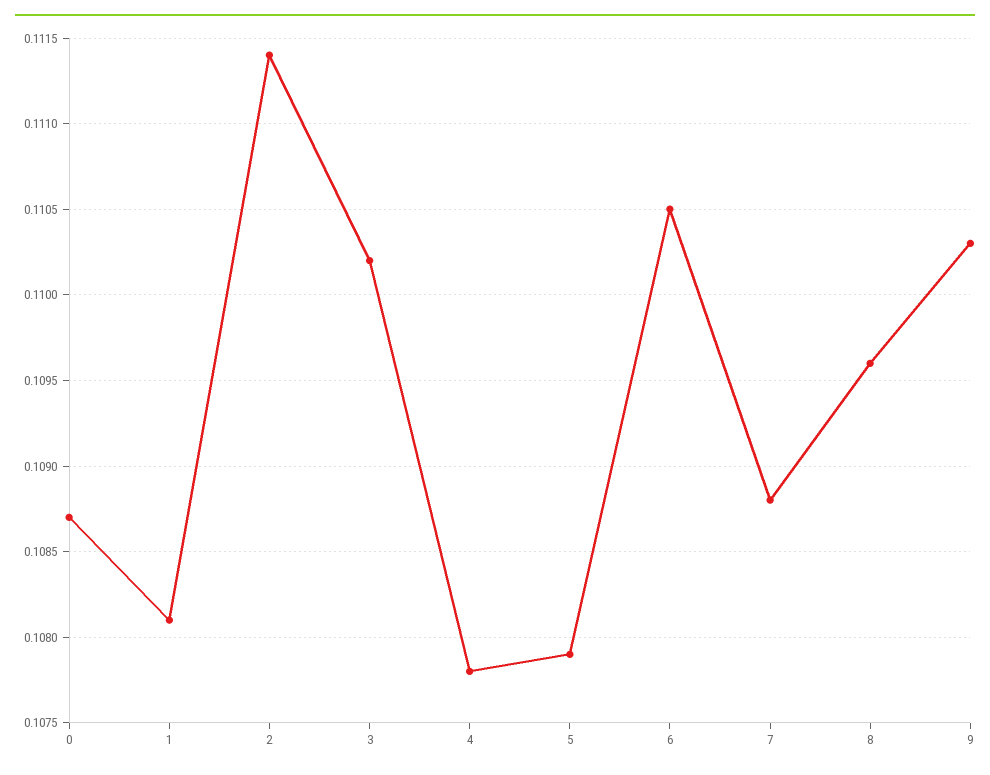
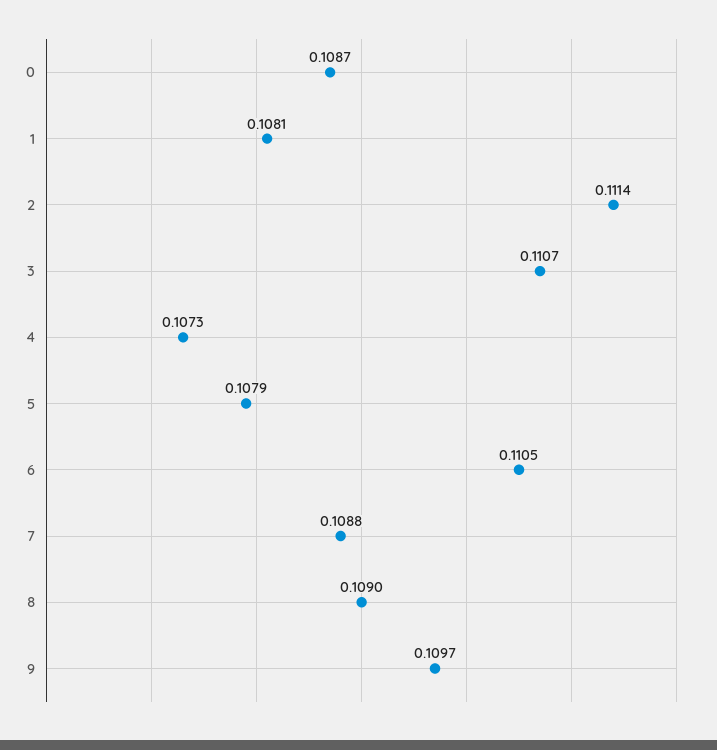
3: 0.1102 -> 0.1107
4: 0.1078 -> 0.1073
8: 0.1096 -> 0.109
9: 0.1103 -> 0.1097

